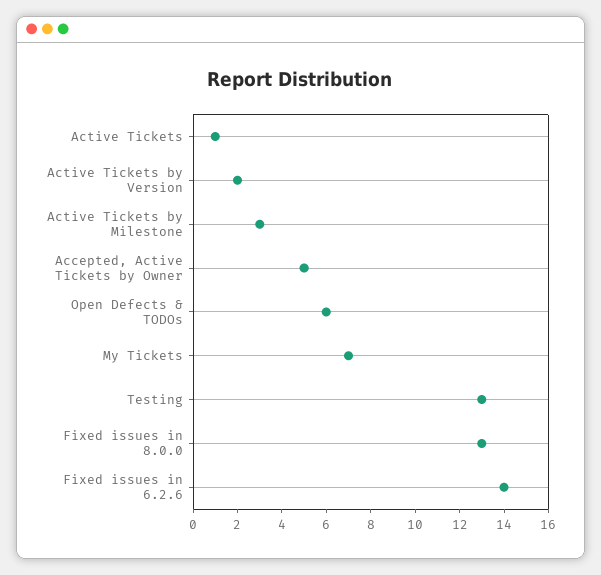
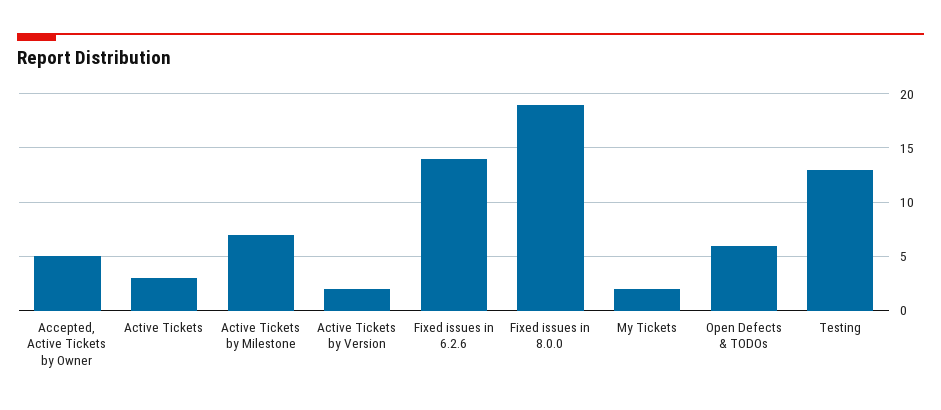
Active Tickets: 1 -> 3
Active Tickets by Milestone: 3 -> 7
My Tickets: 7 -> 2
Fixed issues in 8.0.0: 13 -> 19

